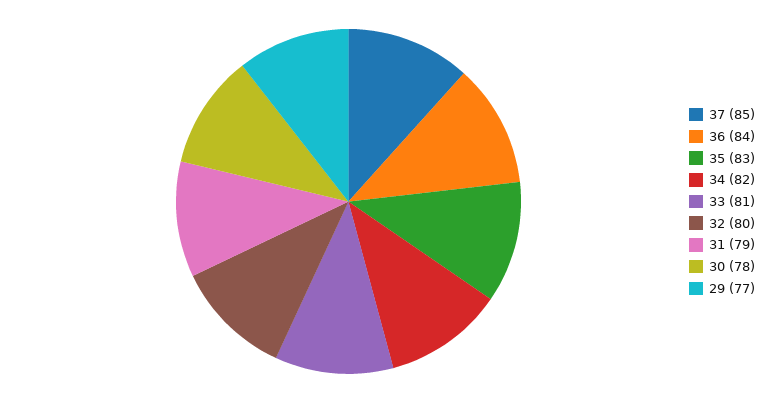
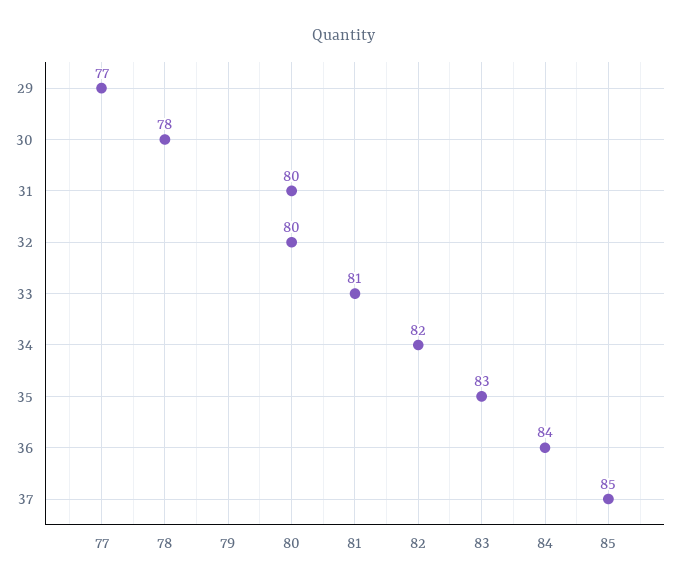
31: 79 -> 80

